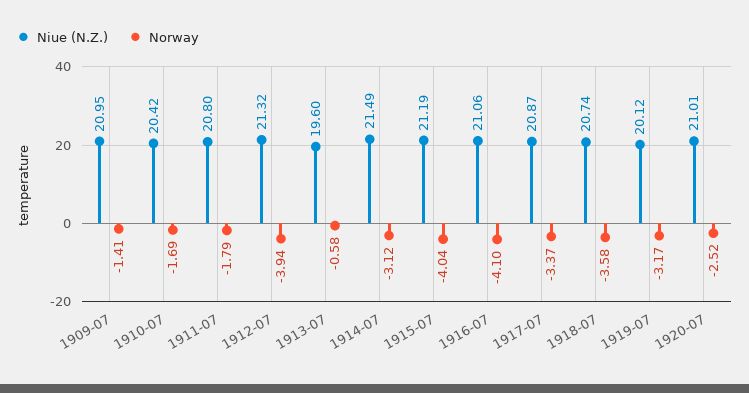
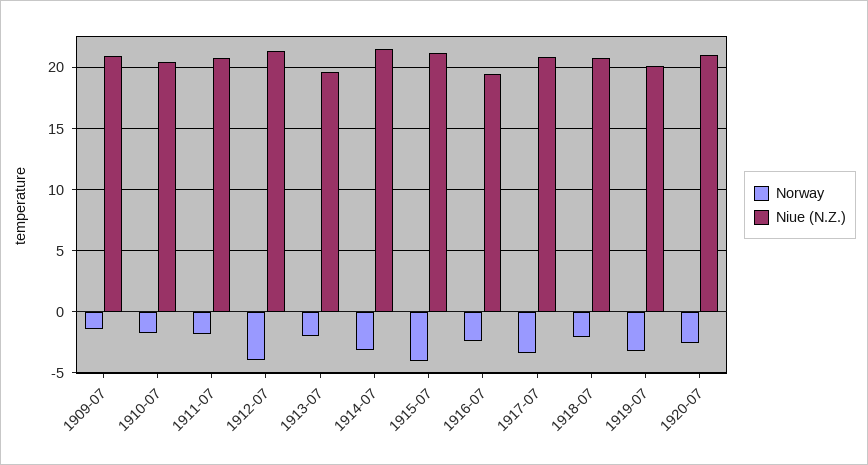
Norway, 1913-07: -0.58 -> -2
Niue (N.Z.), 1916-07: 21.06 -> 19.5
Norway, 1916-07: -4.1 -> -2.5
Norway, 1918-07: -3.58 -> -2

